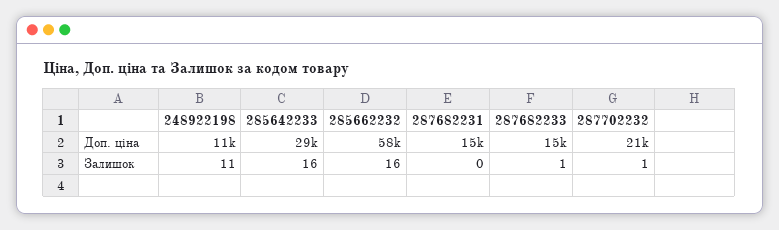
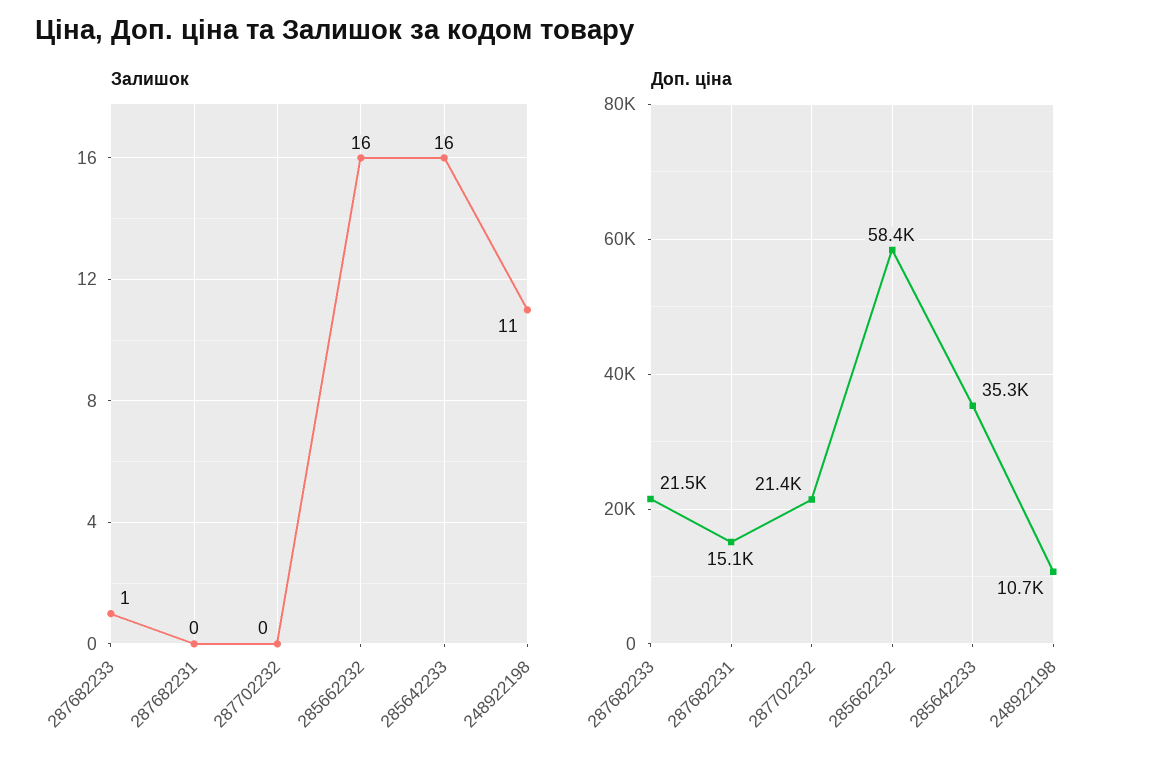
Доп. ціна, 285642233: 29000 -> 35300
Доп. ціна, 287682233: 15000 -> 21500
Залишок, 287702232: 1 -> 0

